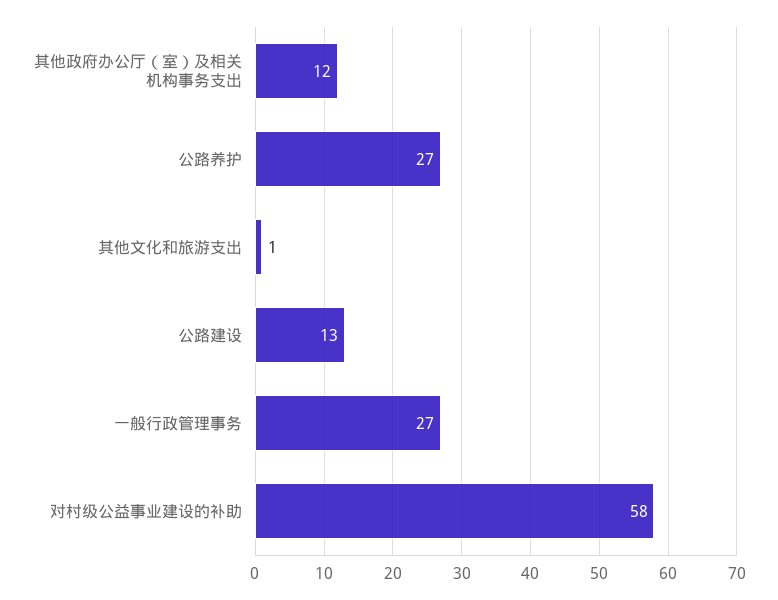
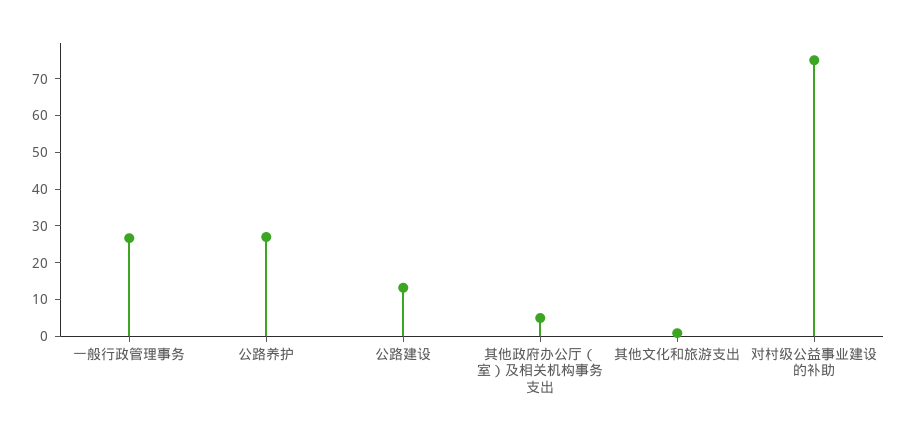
其他政府办公厅（室）及相关机构事务支出: 12 -> 5
对村级公益事业建设的补助: 58 -> 75

